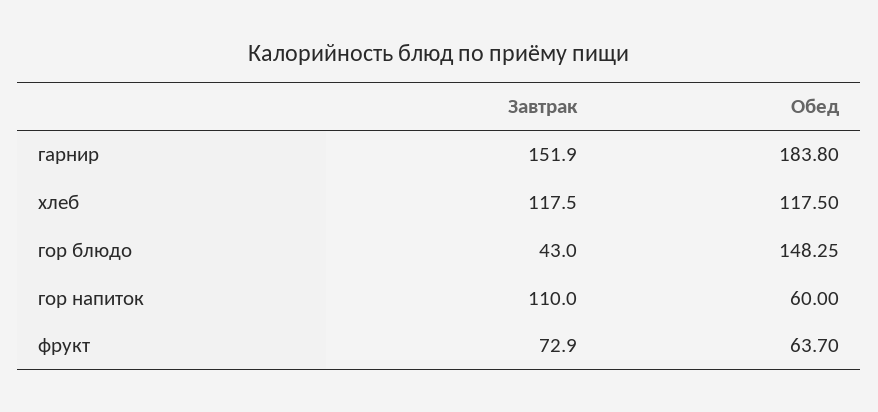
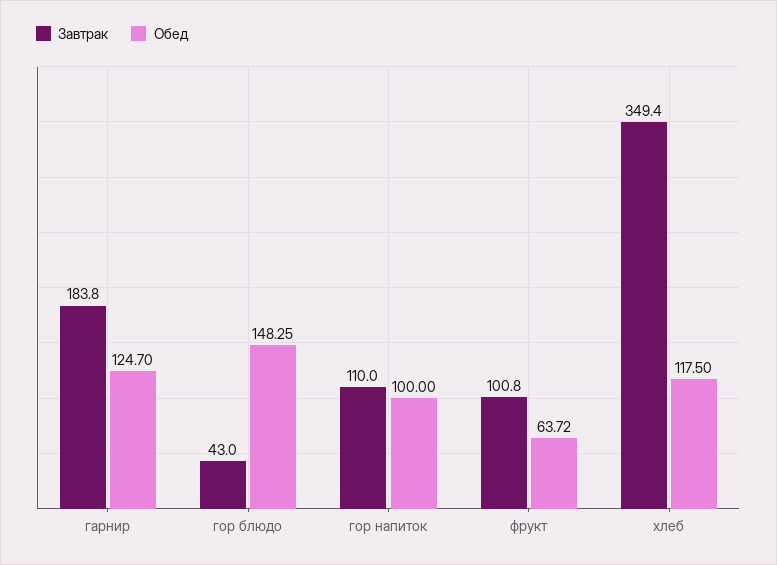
Завтрак, гарнир: 151.9 -> 183.8
Обед, гарнир: 183.8 -> 124.7
Завтрак, хлеб: 117.5 -> 349.4
Обед, гор напиток: 60 -> 100
Завтрак, фрукт: 72.9 -> 100.8
Обед, фрукт: 63.7 -> 63.72

